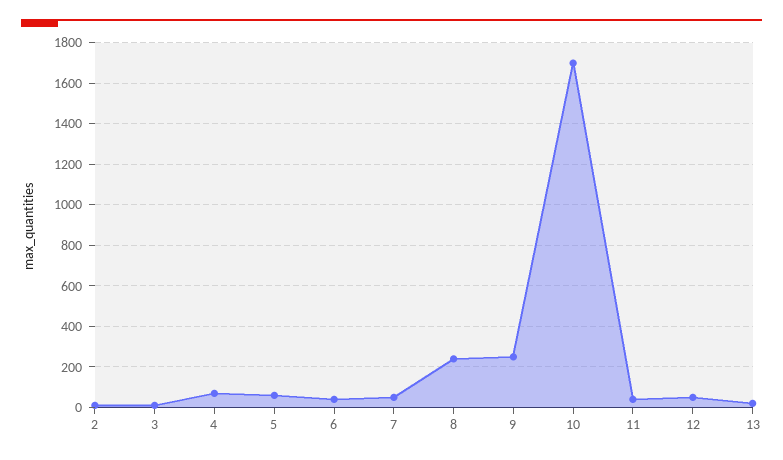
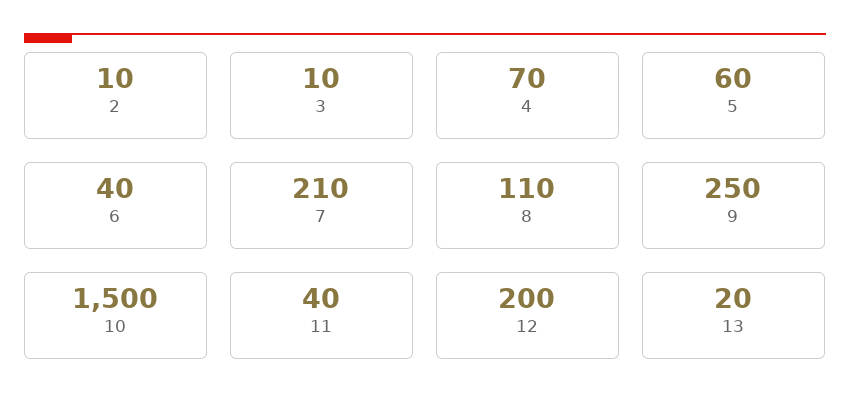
7: 50 -> 210
8: 250 -> 110
10: 1700 -> 1500
12: 50 -> 200

